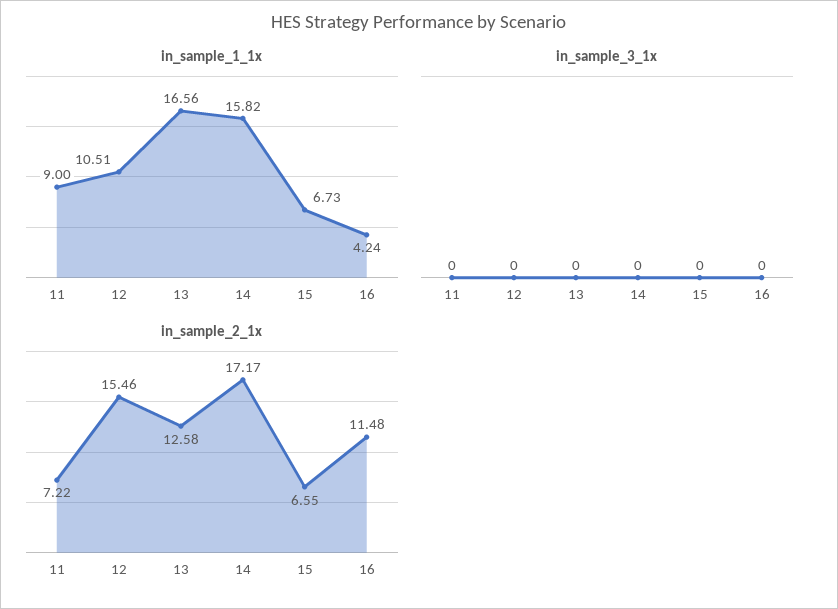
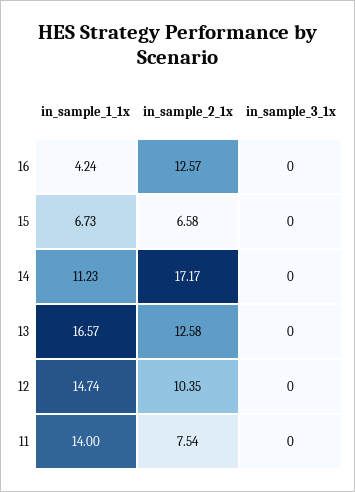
in_sample_1_1x, 11: 9 -> 14
in_sample_1_1x, 12: 10.51 -> 14.74
in_sample_1_1x, 13: 16.56 -> 16.57
in_sample_1_1x, 14: 15.82 -> 11.23
in_sample_2_1x, 11: 7.22 -> 7.54
in_sample_2_1x, 12: 15.46 -> 10.35
in_sample_2_1x, 15: 6.55 -> 6.58
in_sample_2_1x, 16: 11.48 -> 12.57

